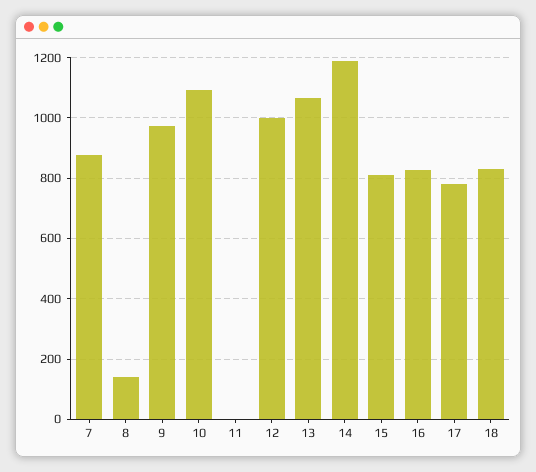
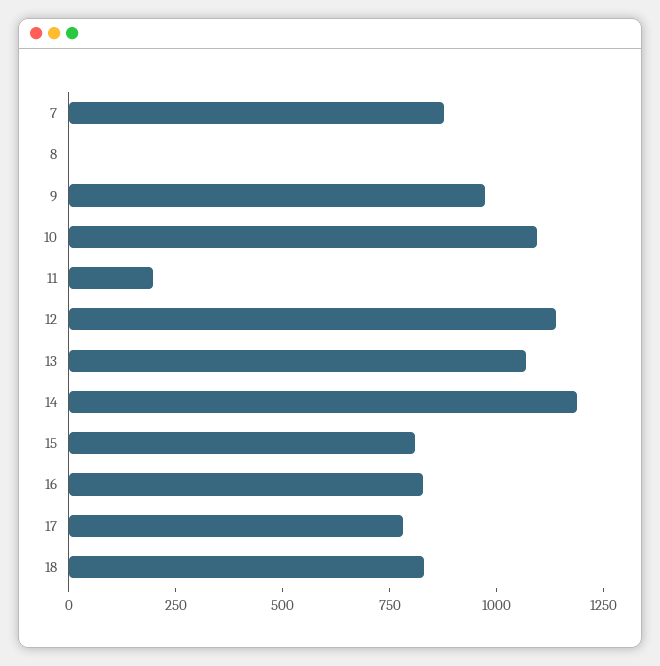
8: 140 -> 0
11: 0 -> 200
12: 1000 -> 1150

